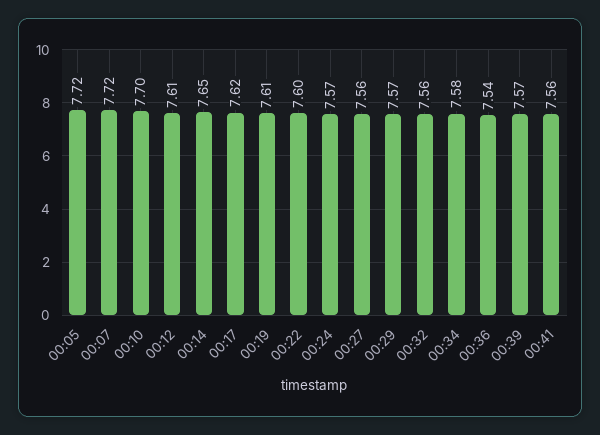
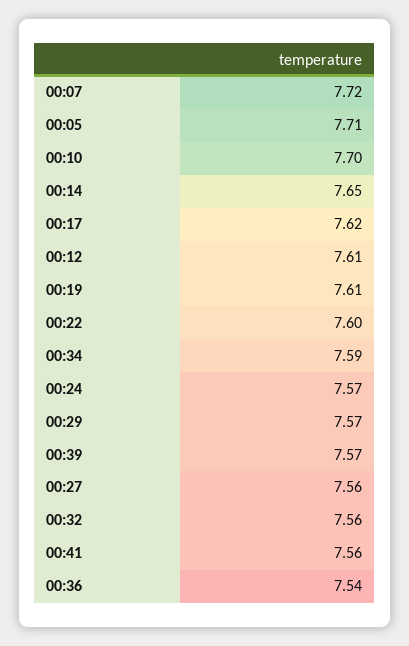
00:05: 7.72 -> 7.71
00:34: 7.58 -> 7.59

